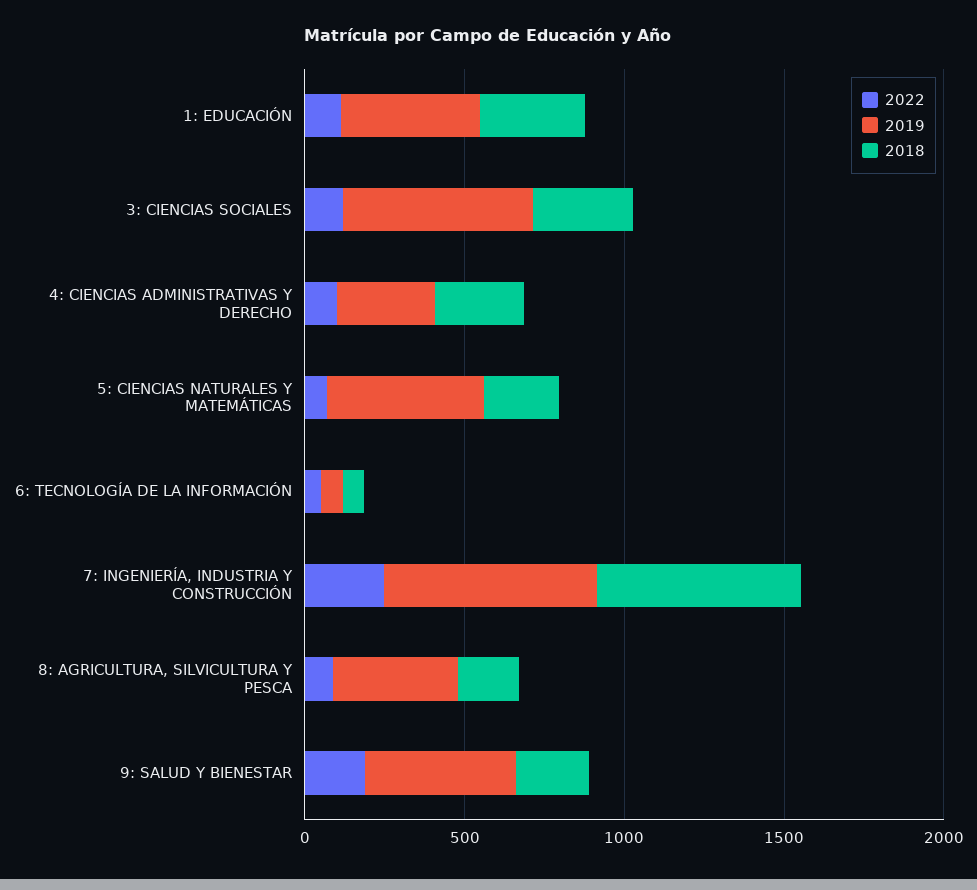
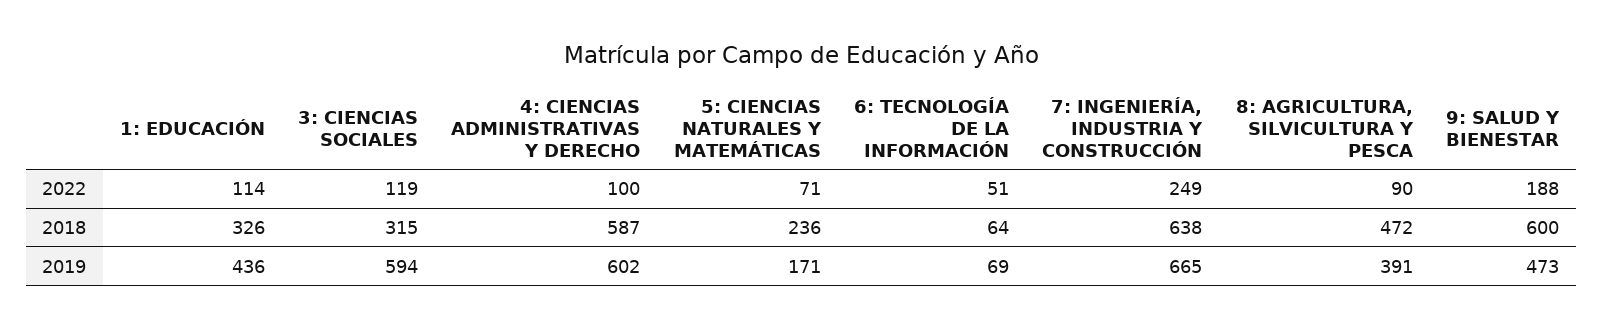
2019, 4: CIENCIAS ADMINISTRATIVAS Y DERECHO: 300 -> 602
2018, 4: CIENCIAS ADMINISTRATIVAS Y DERECHO: 300 -> 587
2019, 5: CIENCIAS NATURALES Y MATEMÁTICAS: 500 -> 171
2018, 8: AGRICULTURA, SILVICULTURA Y PESCA: 200 -> 472
2018, 9: SALUD Y BIENESTAR: 200 -> 600

